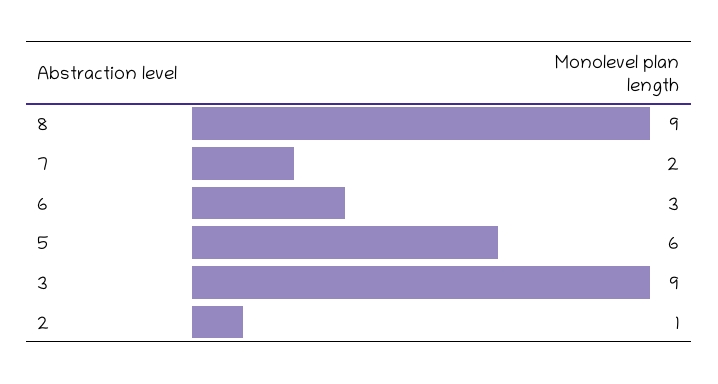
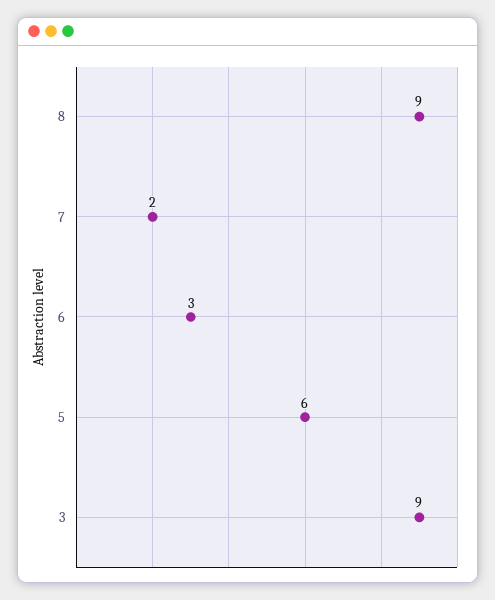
2: 1 -> none

